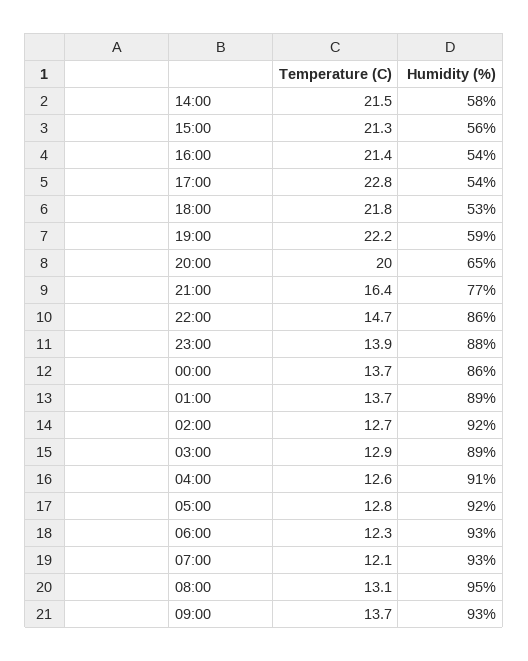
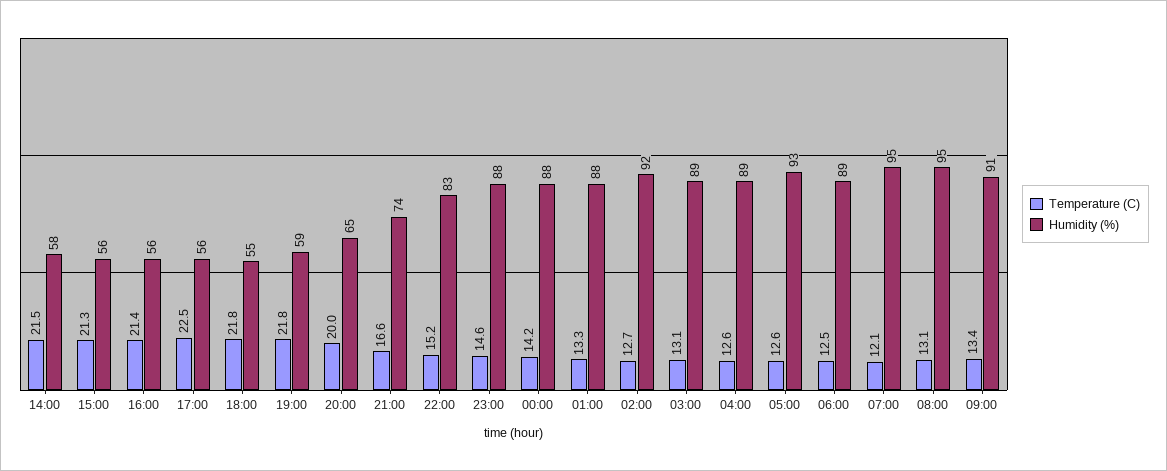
Humidity (%), 16:00: 54 -> 56
Temperature (C), 17:00: 22.8 -> 22.5
Humidity (%), 17:00: 54 -> 56
Humidity (%), 18:00: 53 -> 55
Temperature (C), 19:00: 22.2 -> 21.8
Temperature (C), 21:00: 16.4 -> 16.6
Humidity (%), 21:00: 77 -> 74
Temperature (C), 22:00: 14.7 -> 15.2
Humidity (%), 22:00: 86 -> 83
Temperature (C), 23:00: 13.9 -> 14.6
Temperature (C), 00:00: 13.7 -> 14.2
Humidity (%), 00:00: 86 -> 88
Temperature (C), 01:00: 13.7 -> 13.3
Humidity (%), 01:00: 89 -> 88
Temperature (C), 03:00: 12.9 -> 13.1
Humidity (%), 04:00: 91 -> 89
Temperature (C), 05:00: 12.8 -> 12.6
Humidity (%), 05:00: 92 -> 93
Temperature (C), 06:00: 12.3 -> 12.5
Humidity (%), 06:00: 93 -> 89
Humidity (%), 07:00: 93 -> 95
Temperature (C), 09:00: 13.7 -> 13.4
Humidity (%), 09:00: 93 -> 91

